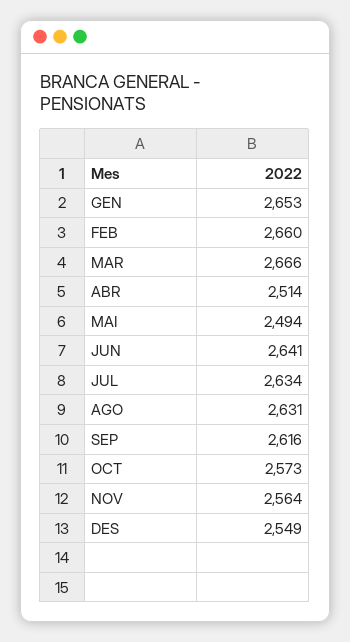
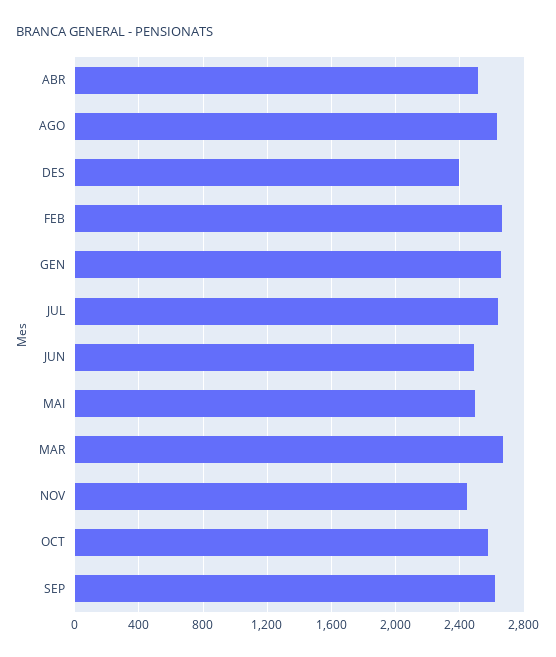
JUN: 2641 -> 2500
NOV: 2564 -> 2450
DES: 2549 -> 2400

